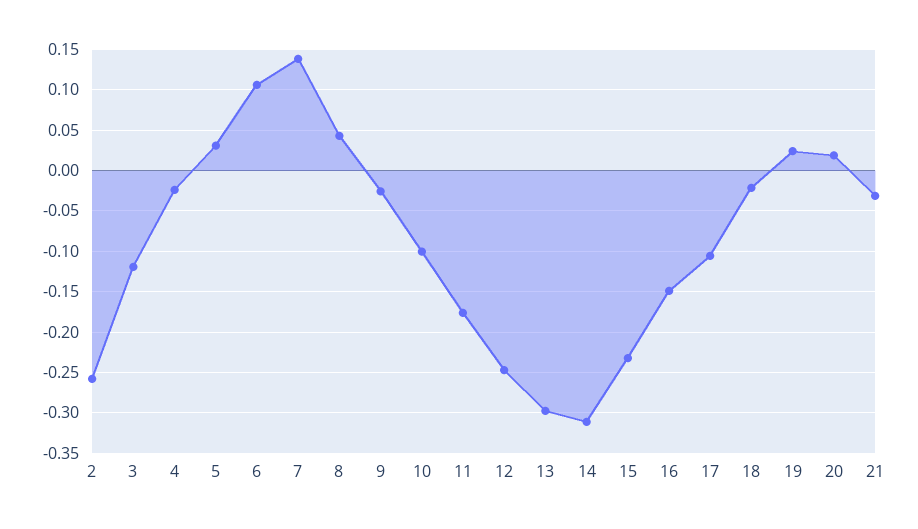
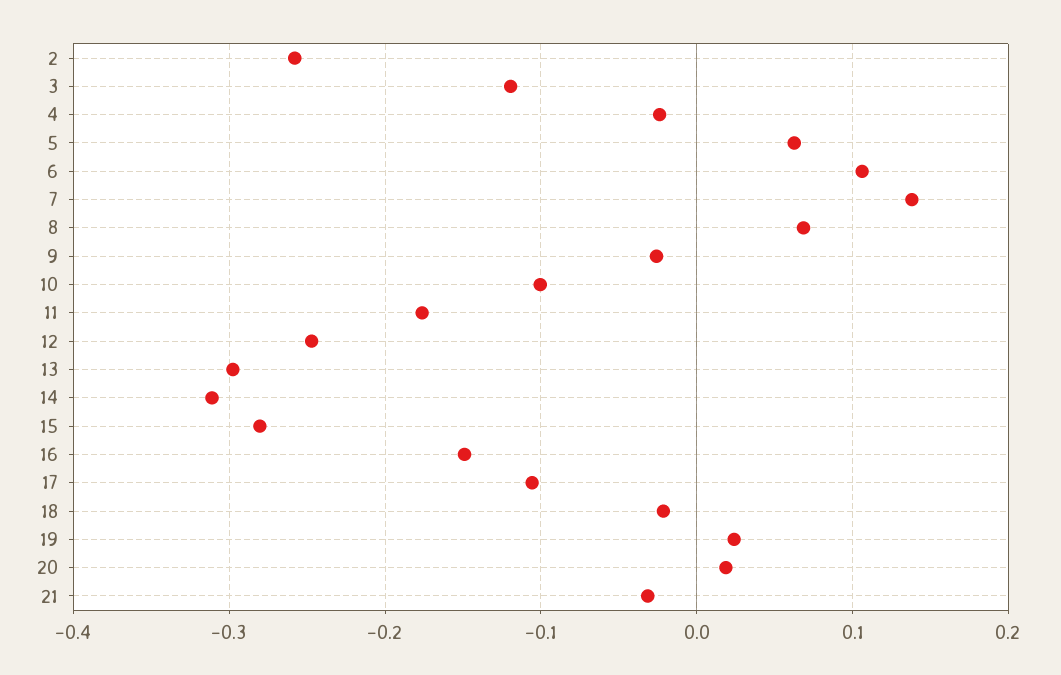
5: 0.03 -> 0.06
8: 0.04 -> 0.07
15: -0.23 -> -0.28

